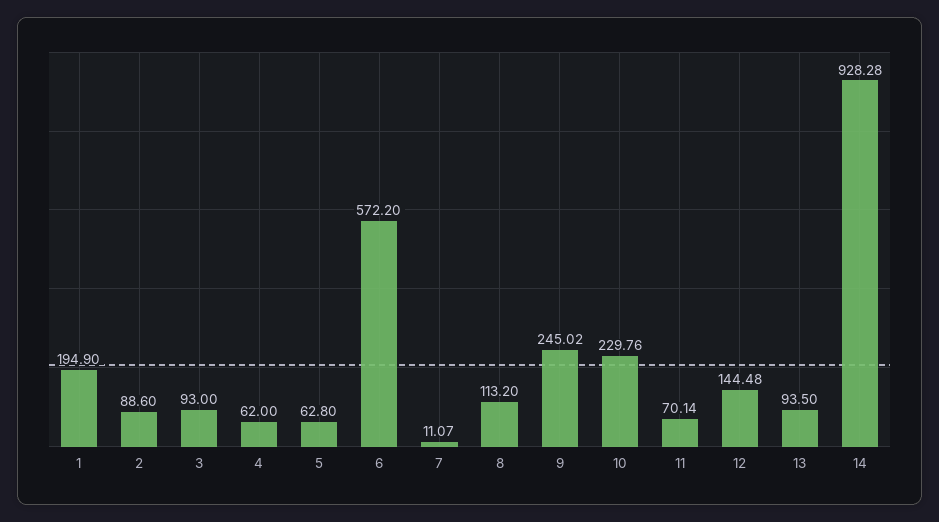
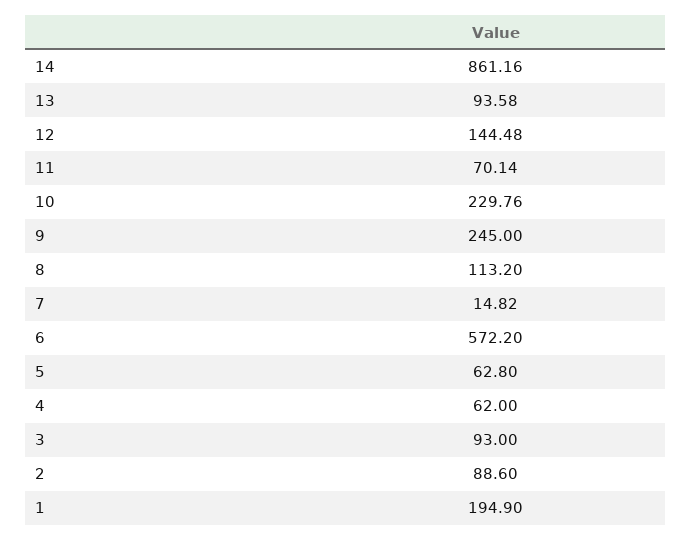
7: 11.07 -> 14.82
9: 245.02 -> 245
13: 93.5 -> 93.58
14: 928.28 -> 861.16

